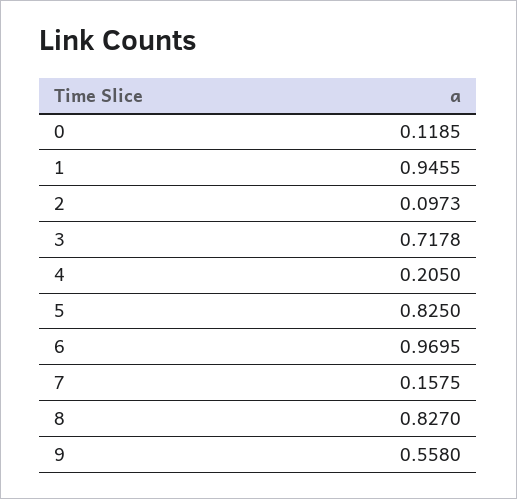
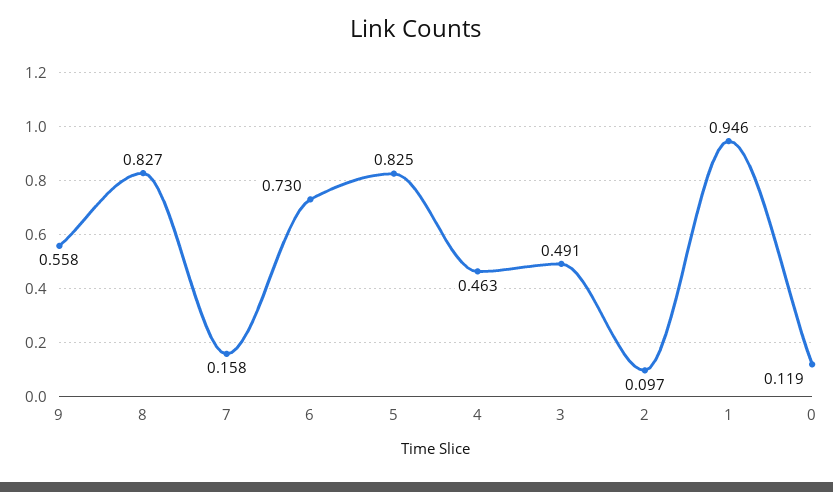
3: 0.7178 -> 0.491
4: 0.205 -> 0.463
6: 0.9695 -> 0.73

